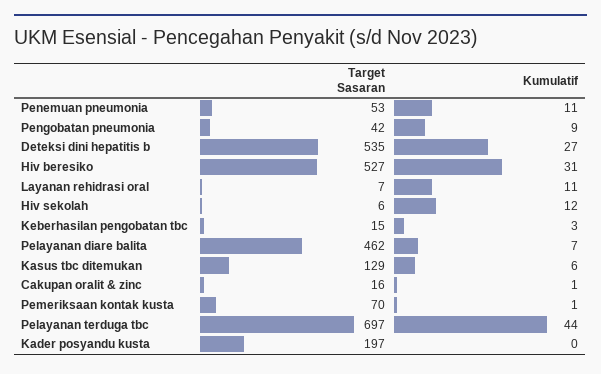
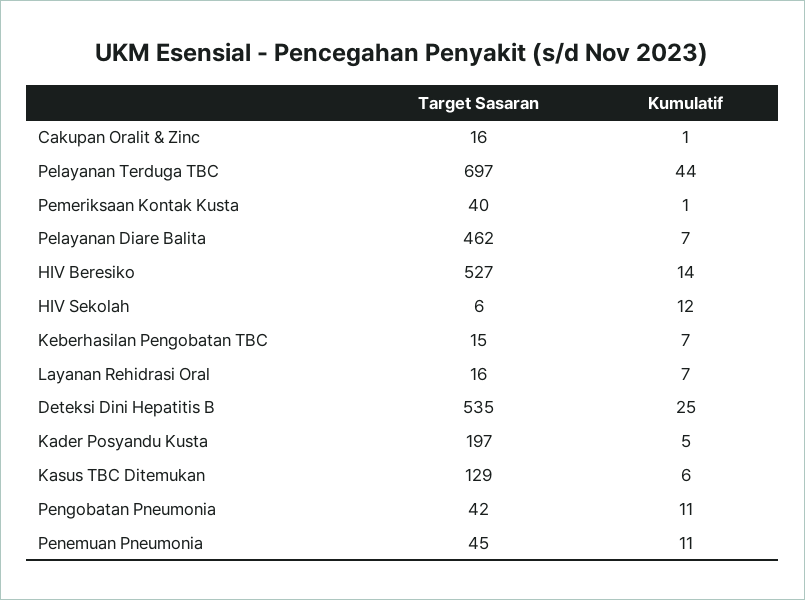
Target Sasaran, Penemuan pneumonia: 53 -> 45
Kumulatif, Pengobatan pneumonia: 9 -> 11
Kumulatif, Deteksi dini hepatitis b: 27 -> 25
Kumulatif, Hiv beresiko: 31 -> 14
Target Sasaran, Layanan rehidrasi oral: 7 -> 16
Kumulatif, Layanan rehidrasi oral: 11 -> 7
Kumulatif, Keberhasilan pengobatan tbc: 3 -> 7
Target Sasaran, Pemeriksaan kontak kusta: 70 -> 40
Kumulatif, Kader posyandu kusta: 0 -> 5

